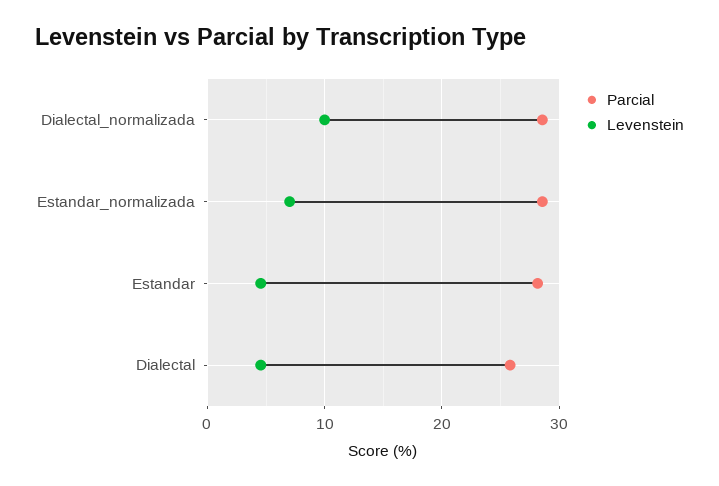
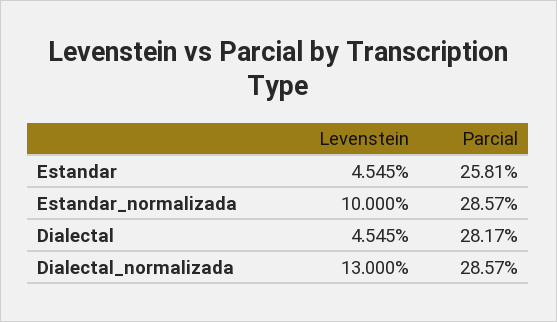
Levenstein, Dialectal_normalizada: 10 -> 13
Levenstein, Estandar_normalizada: 7 -> 10
Parcial, Estandar: 28 -> 25.81
Parcial, Dialectal: 26 -> 28.17

